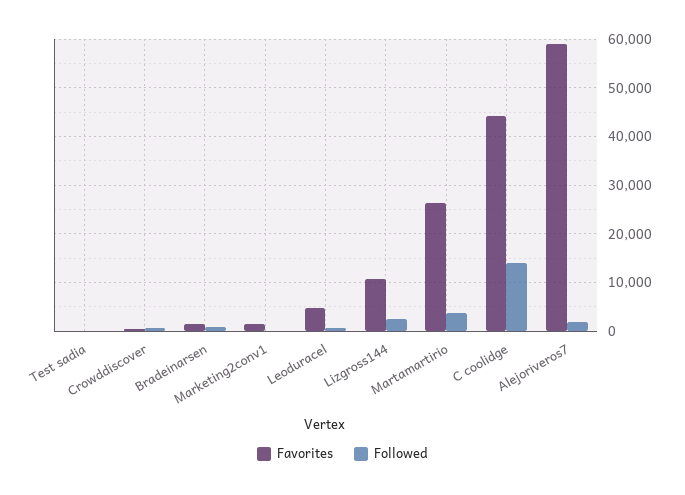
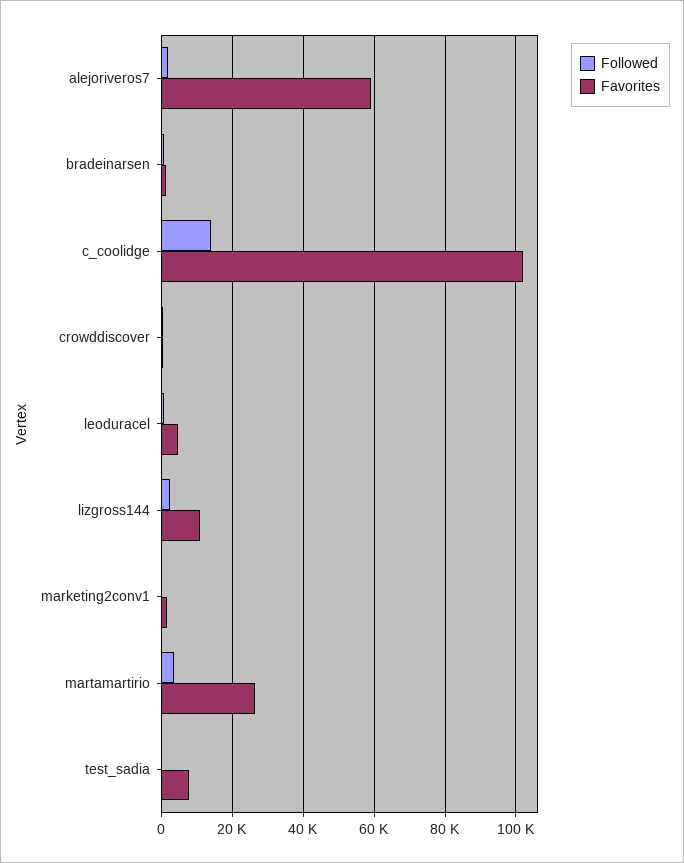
Favorites, Test sadia: 0 -> 8000
Favorites, C coolidge: 44000 -> 102000

